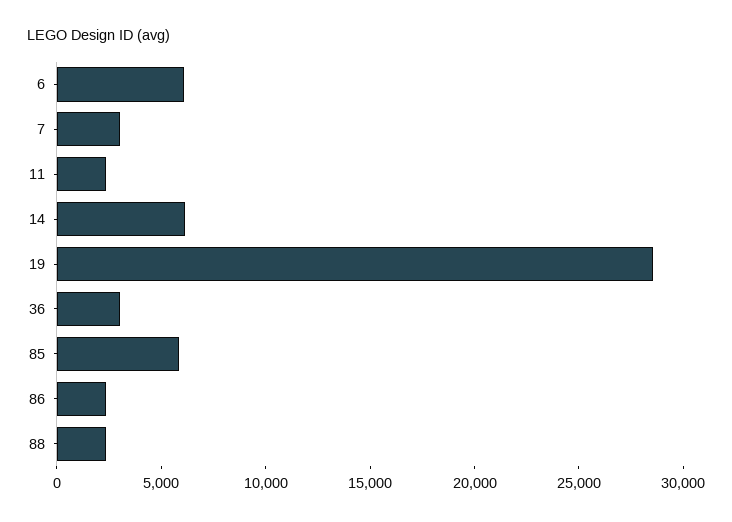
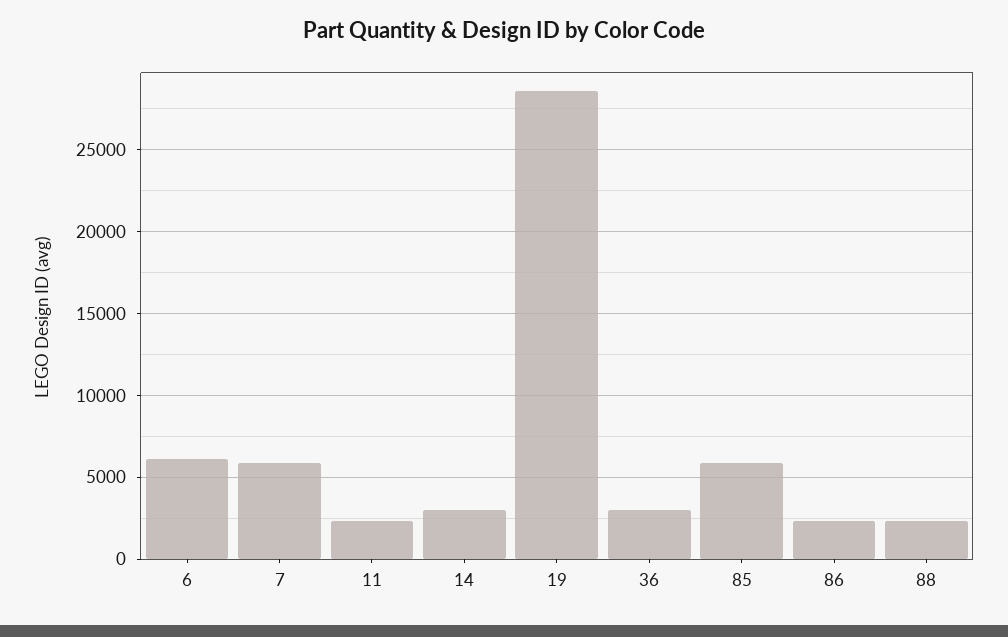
7: 3000 -> 6000
14: 6000 -> 3000

